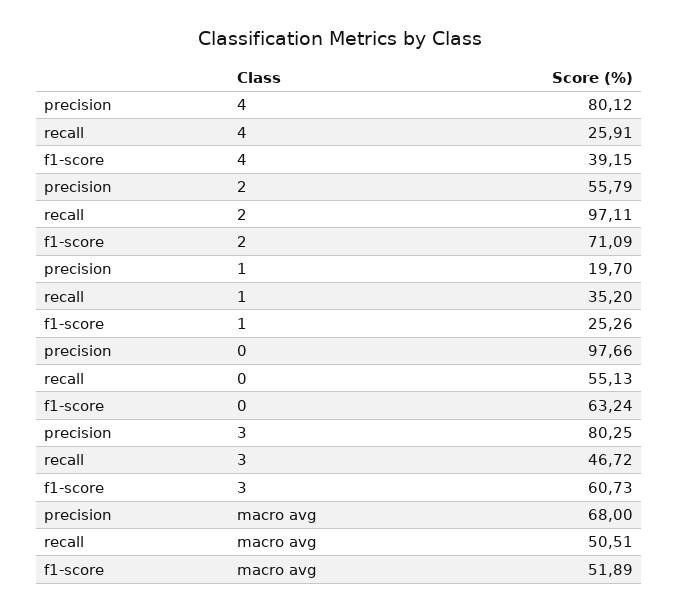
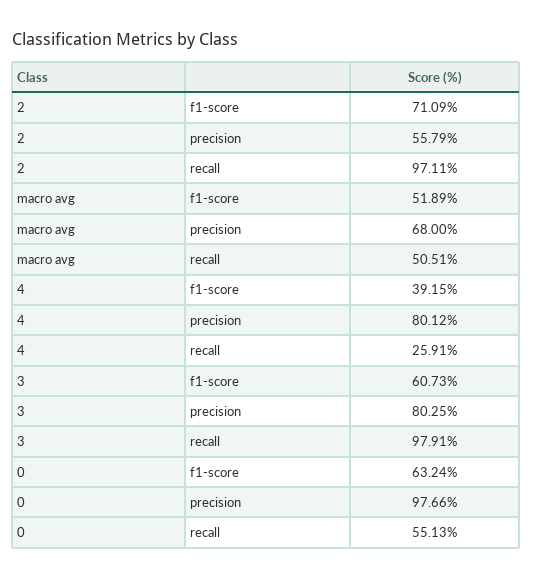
precision, 1: 19.7 -> none
recall, 1: 35.2 -> none
f1-score, 1: 25.26 -> none
recall, 3: 46.72 -> 97.91

